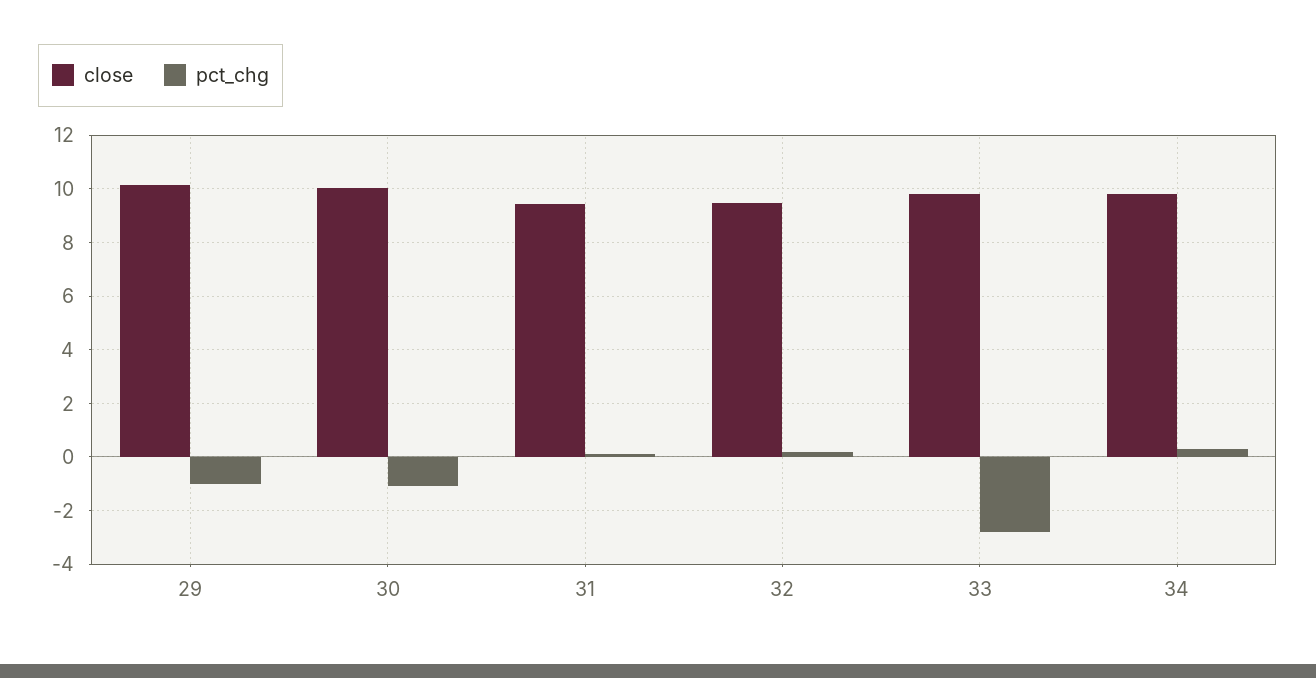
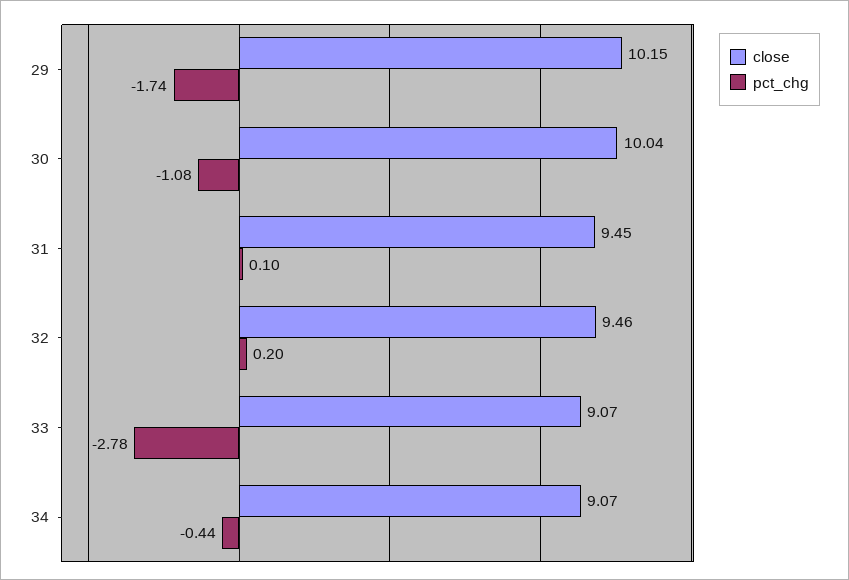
pct_chg, 29: -1 -> -1.74
close, 33: 9.75 -> 9.07
close, 34: 9.75 -> 9.07
pct_chg, 34: 0.25 -> -0.44

